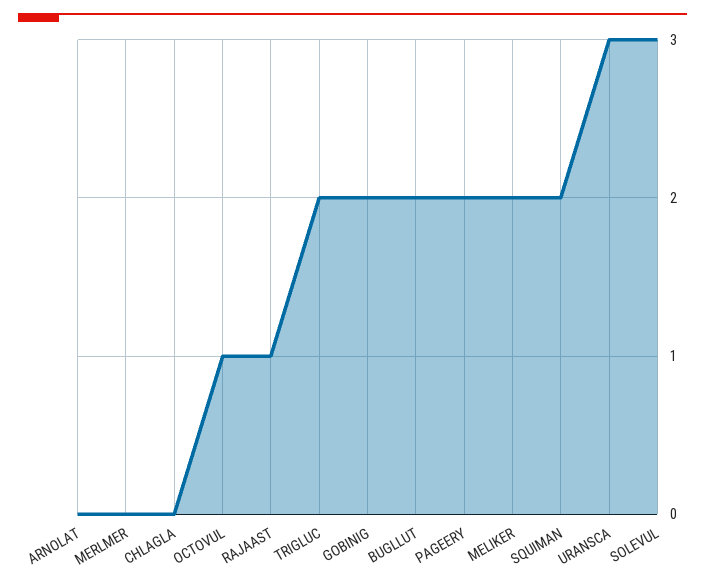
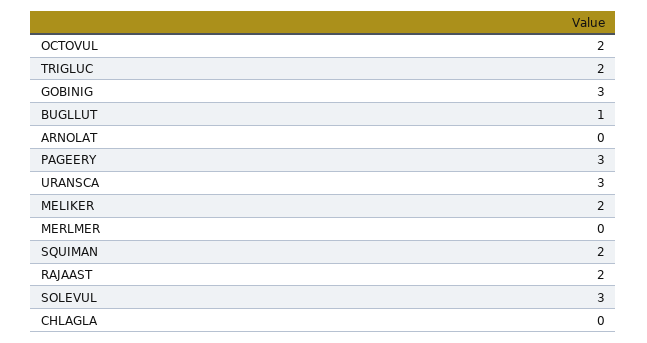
OCTOVUL: 1 -> 2
RAJAAST: 1 -> 2
GOBINIG: 2 -> 3
BUGLLUT: 2 -> 1
PAGEERY: 2 -> 3

